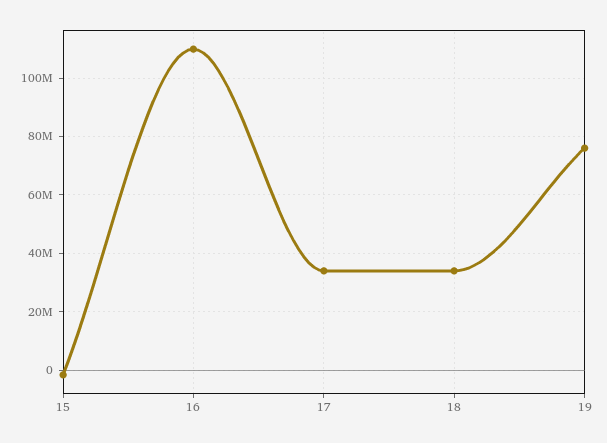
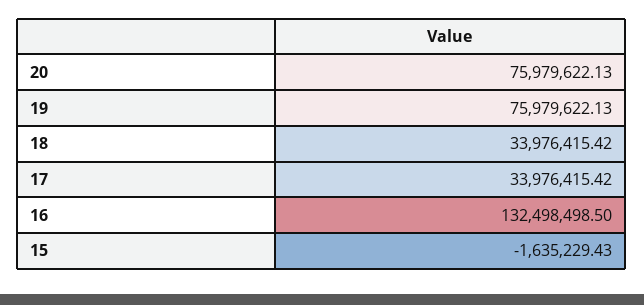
16: 110000000 -> 132498498.5
20: none -> 75979622.13

